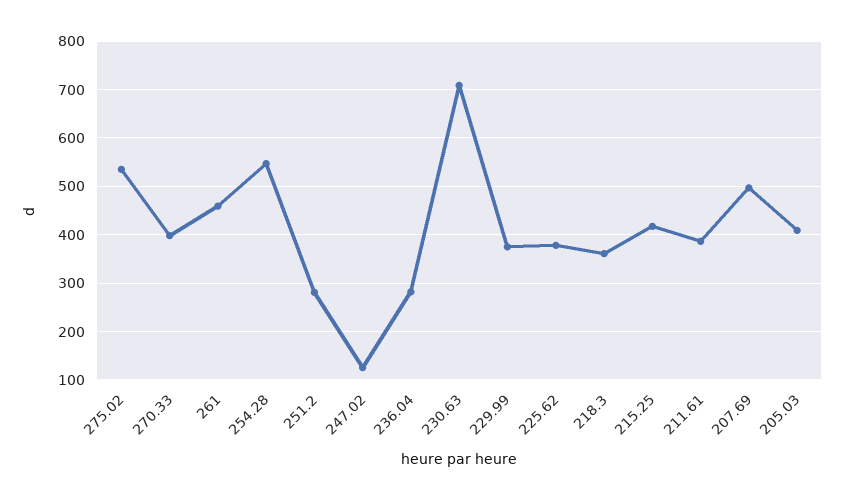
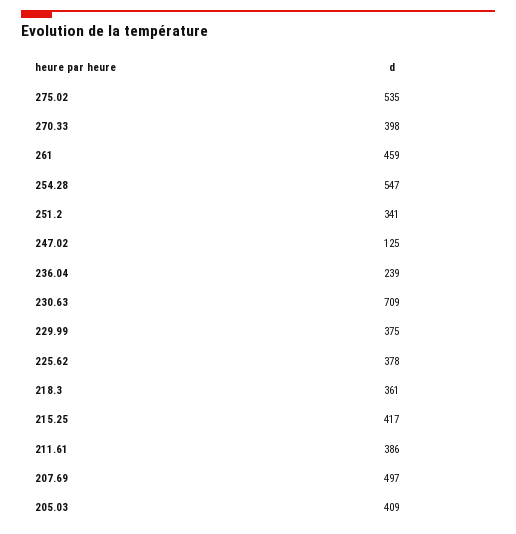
251.2: 280 -> 341
236.04: 280 -> 239

